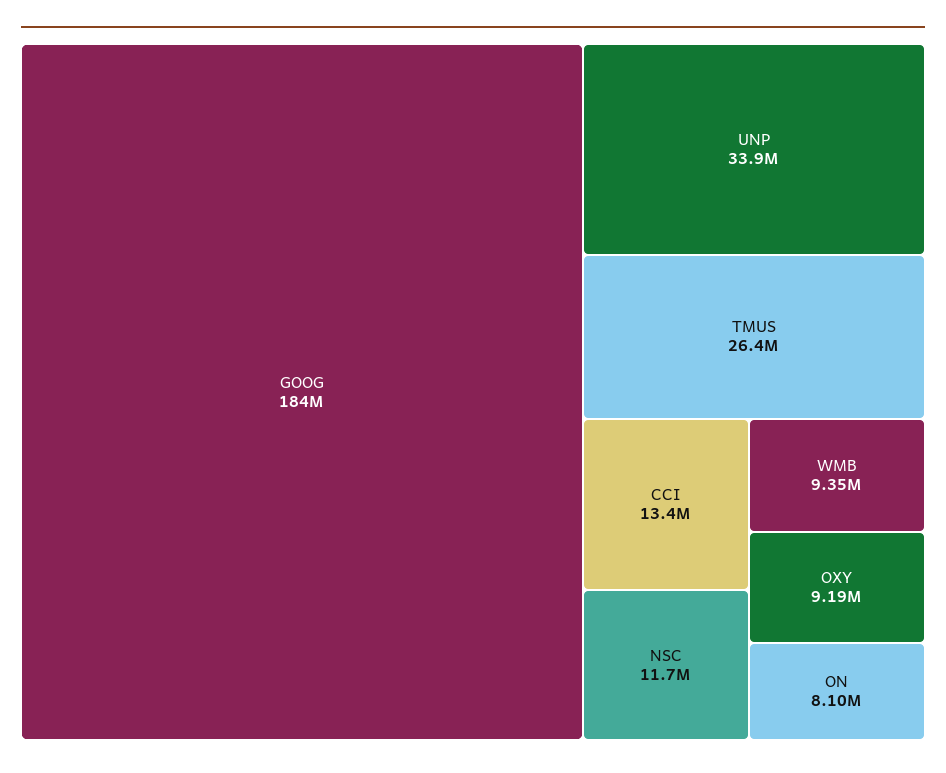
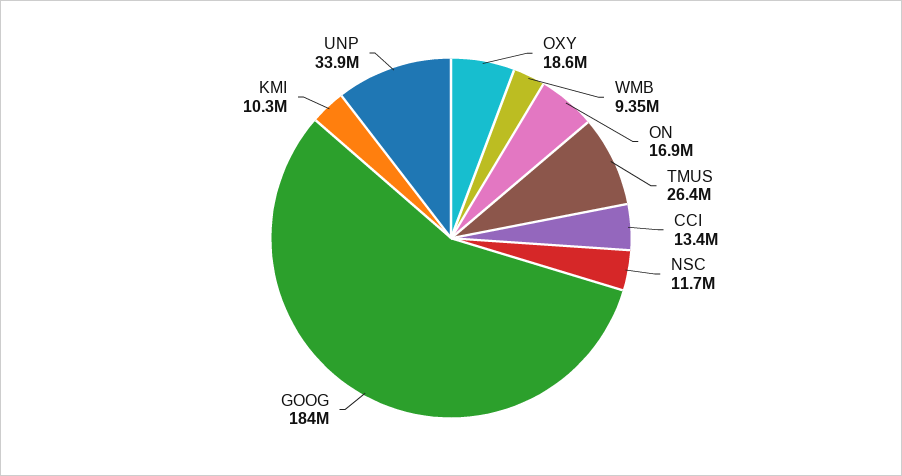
OXY: 9190000 -> 18600000
ON: 8100000 -> 16900000
KMI: none -> 10300000

